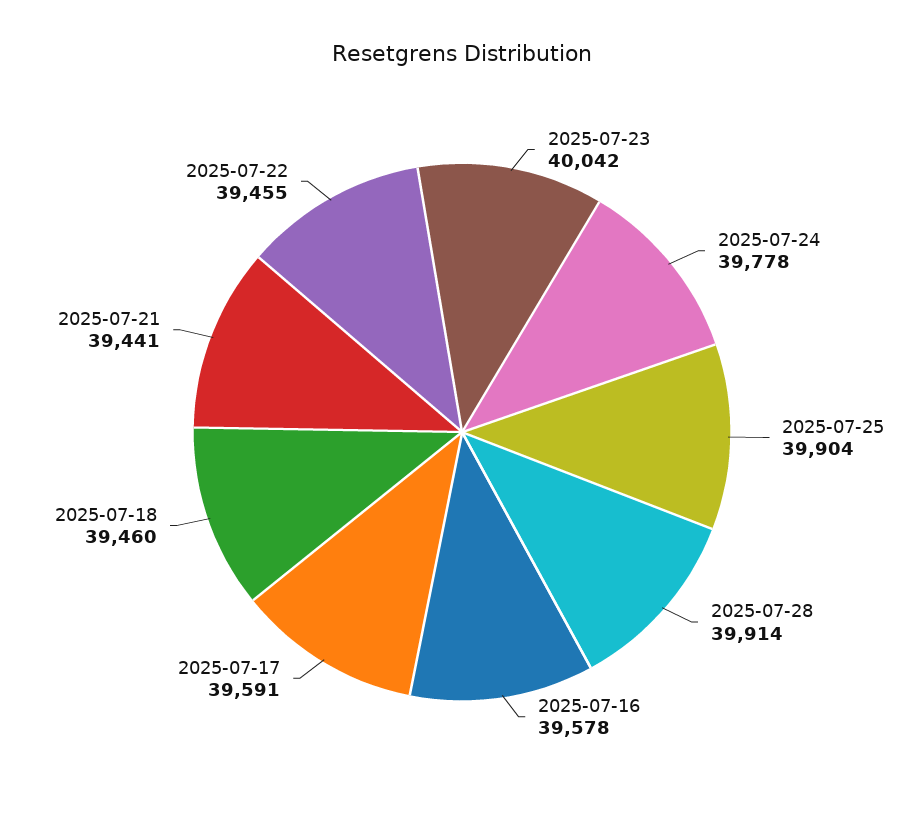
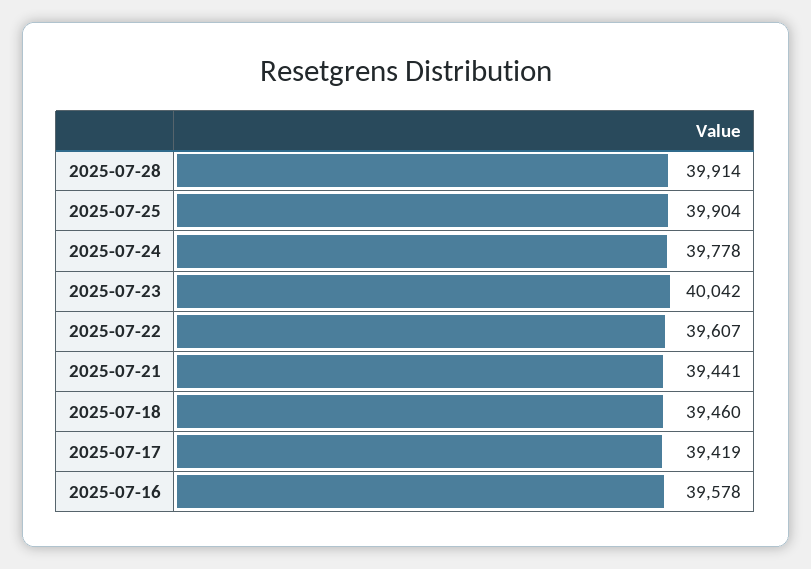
2025-07-17: 39591 -> 39419
2025-07-22: 39455 -> 39607

